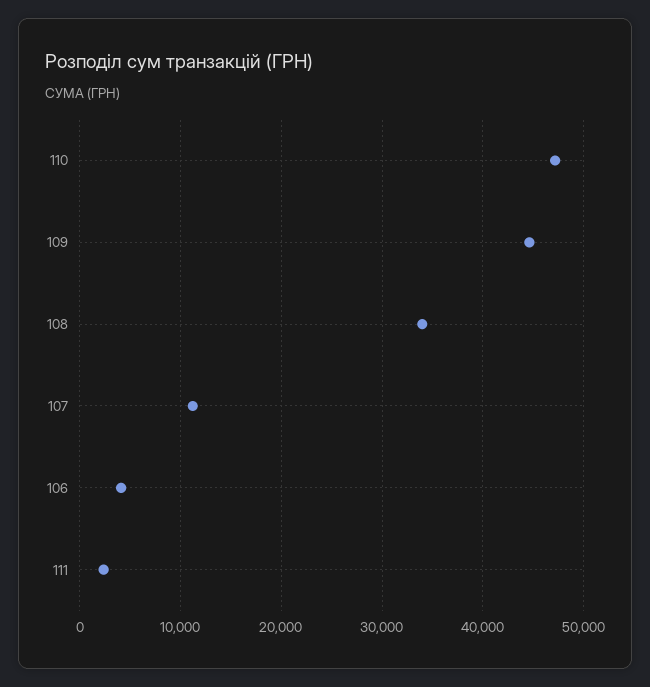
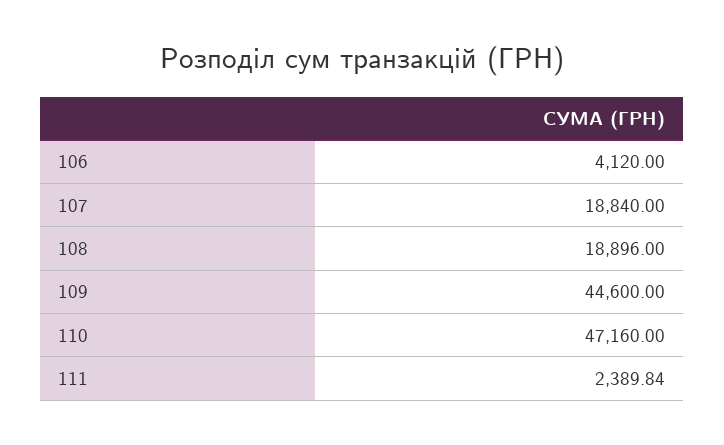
108: 34000 -> 18896
107: 11000 -> 18840

